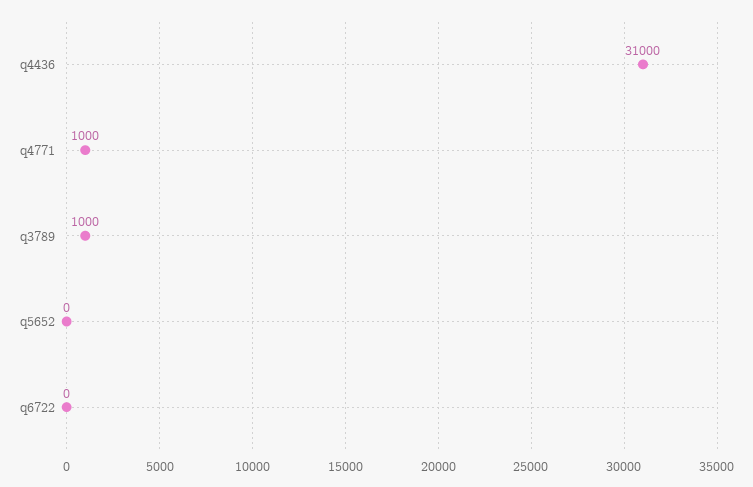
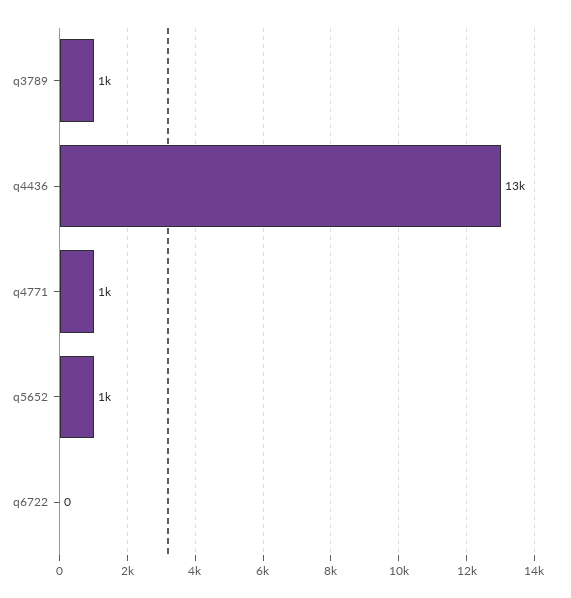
q4436: 31000 -> 13000
q5652: 0 -> 1000

